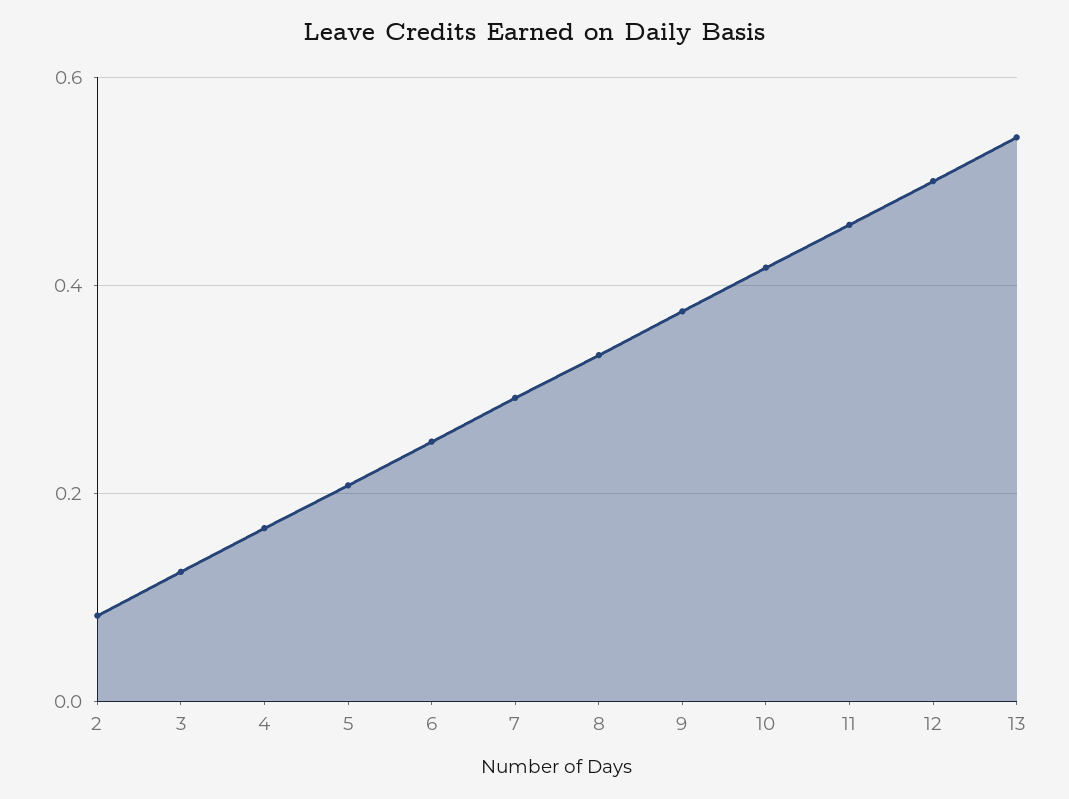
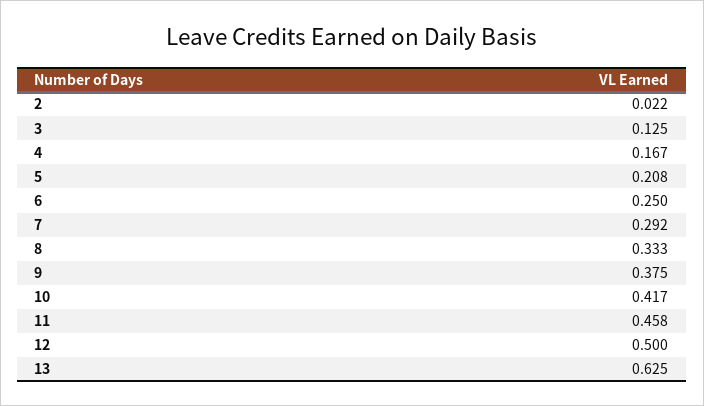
2: 0.08 -> 0.022
13: 0.54 -> 0.625

